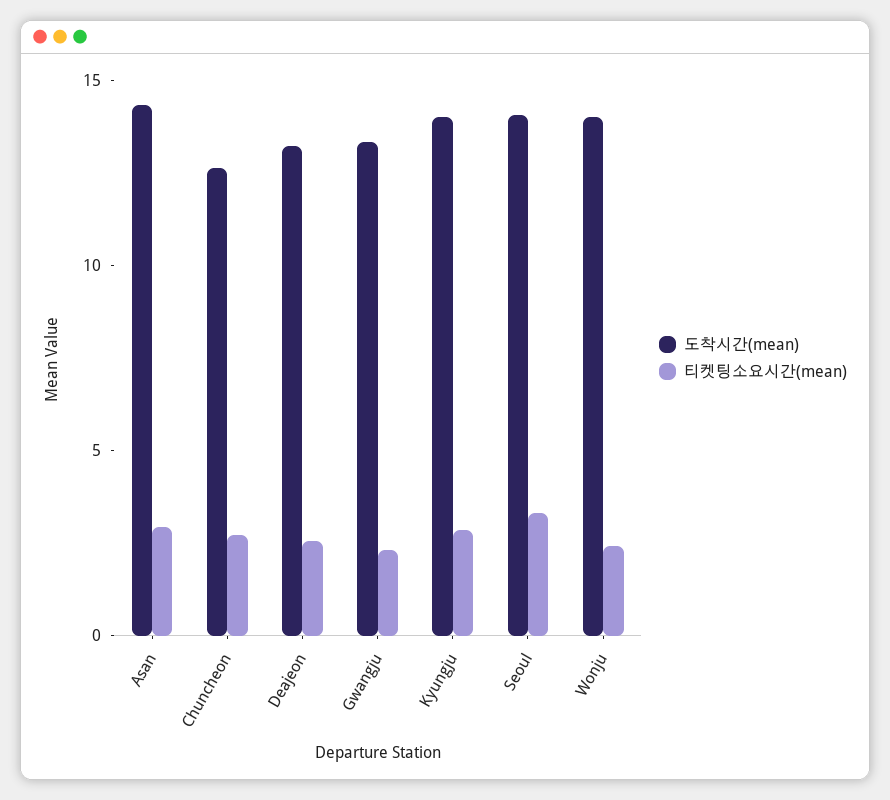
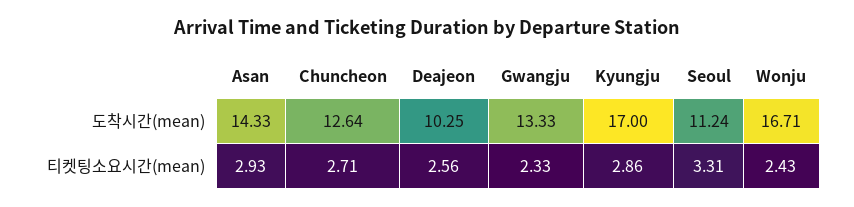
도착시간(mean), Deajeon: 13 -> 10.25
도착시간(mean), Kyungju: 14 -> 17
도착시간(mean), Seoul: 14 -> 11.24
도착시간(mean), Wonju: 14 -> 16.71

